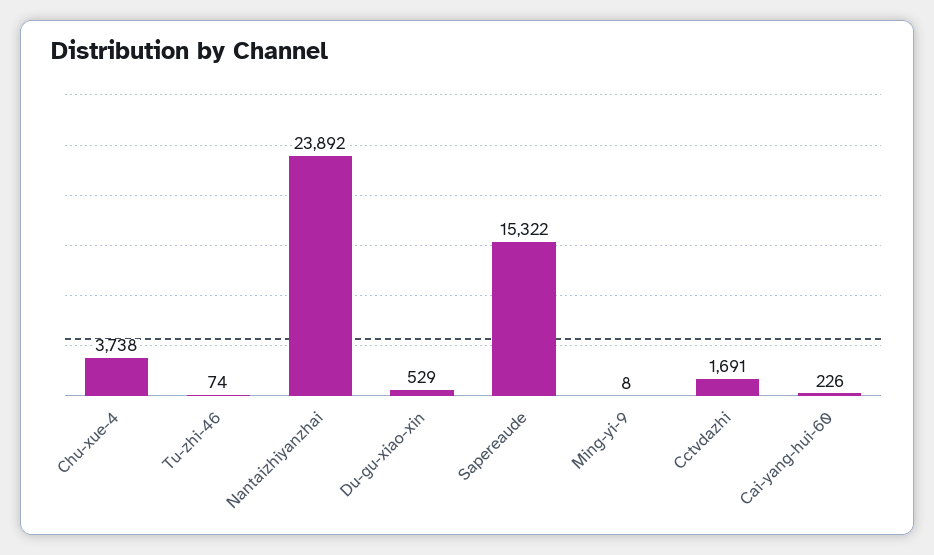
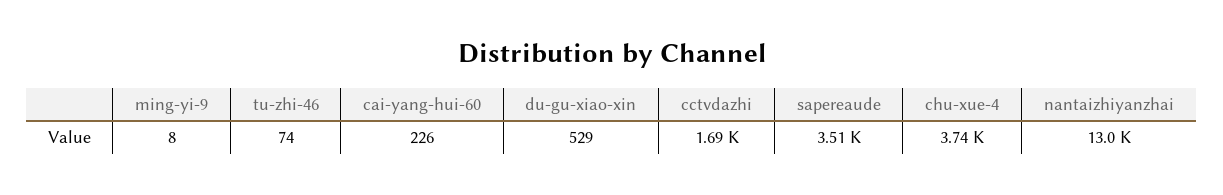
Nantaizhiyanzhai: 23892 -> 13000
Sapereaude: 15322 -> 3510

